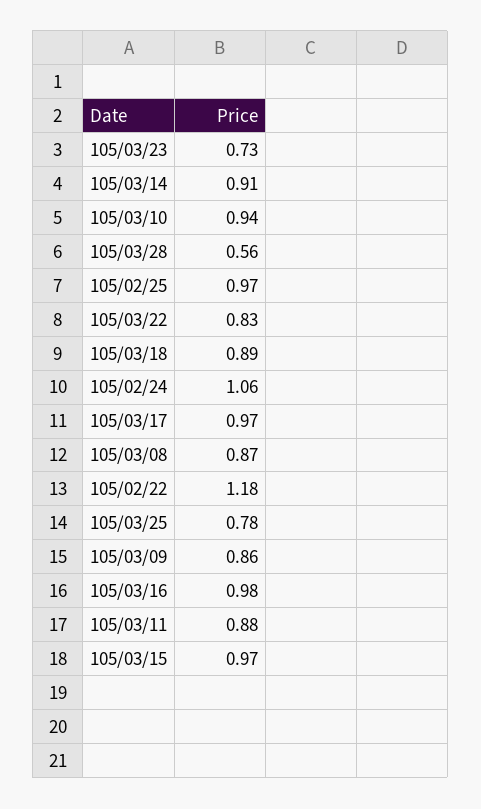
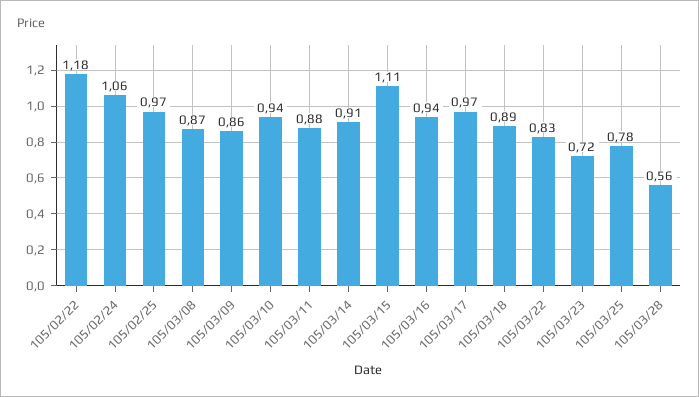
105/03/23: 0.73 -> 0.72
105/03/16: 0.98 -> 0.94
105/03/15: 0.97 -> 1.11

